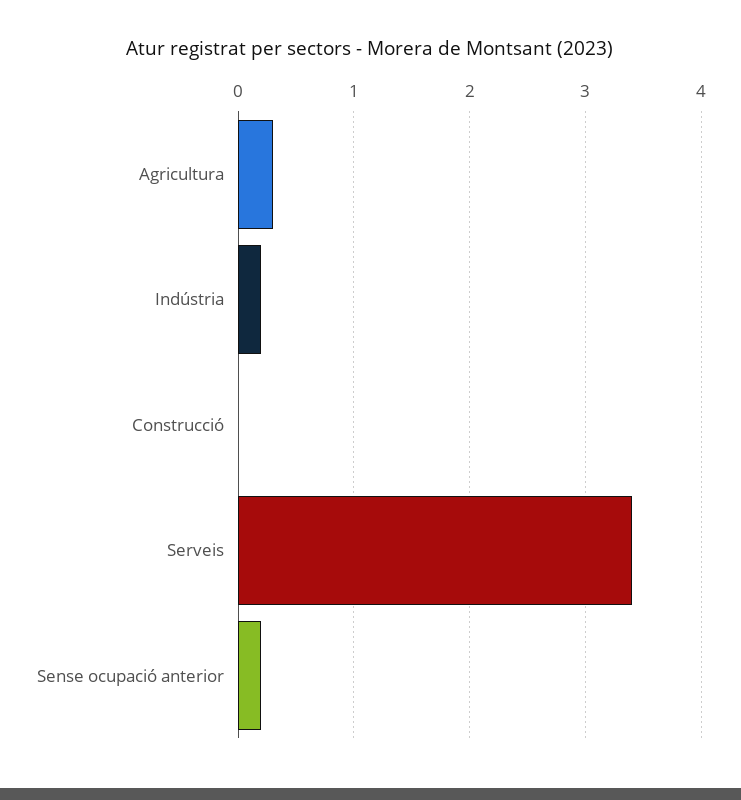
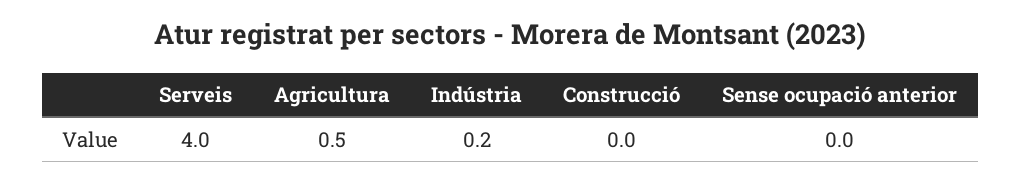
Agricultura: 0.3 -> 0.5
Serveis: 3.4 -> 4
Sense ocupació anterior: 0.2 -> 0

